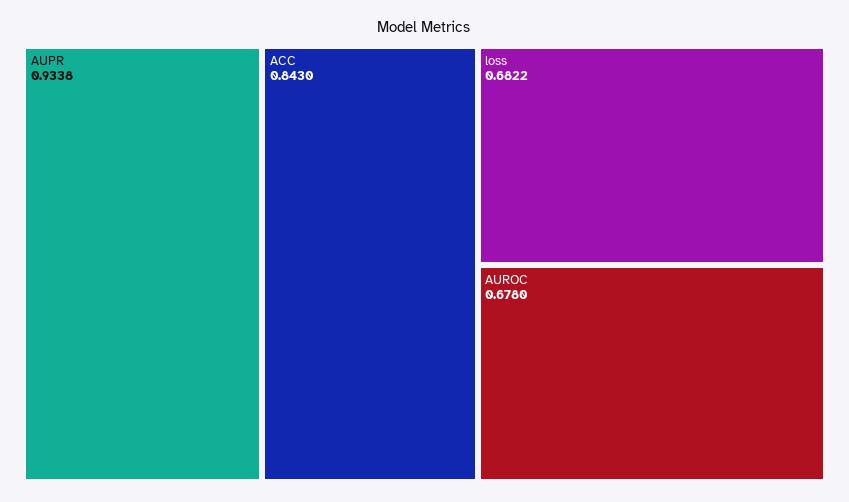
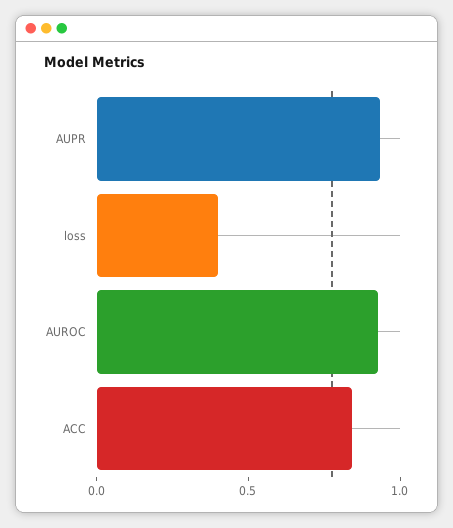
loss: 0.6822 -> 0.4
AUROC: 0.678 -> 0.9

